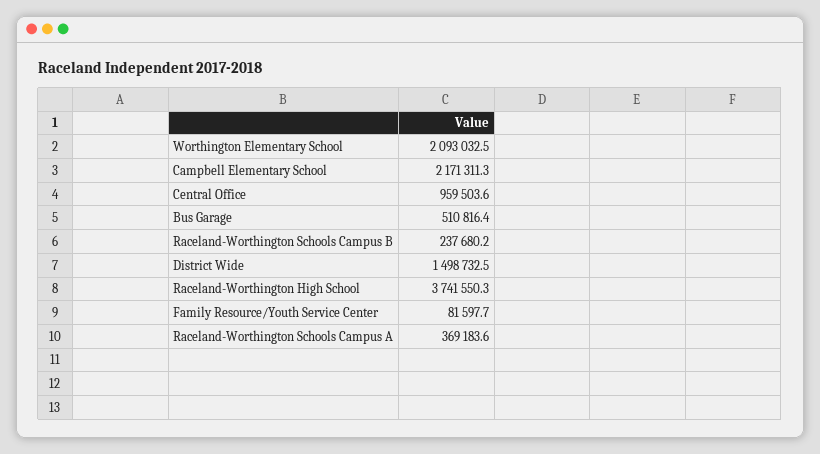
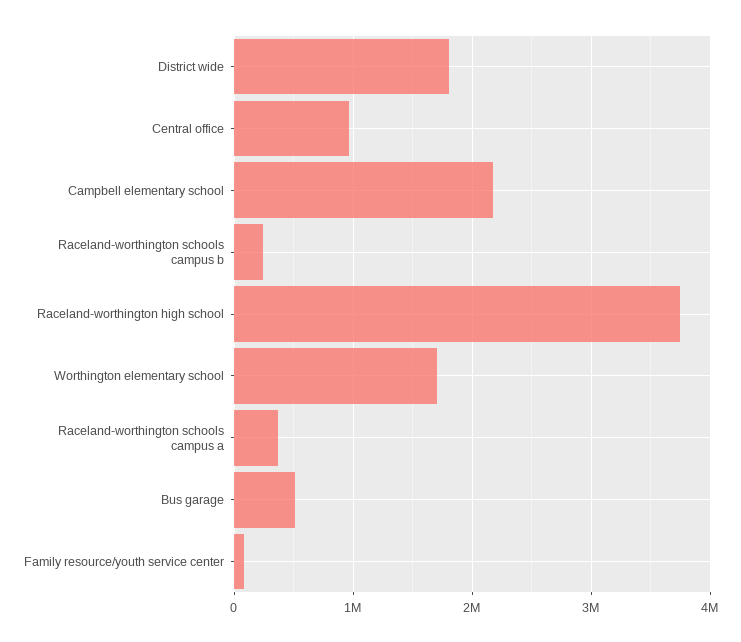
Worthington Elementary School: 2093032.5 -> 1700000
District Wide: 1498732.5 -> 1800000

